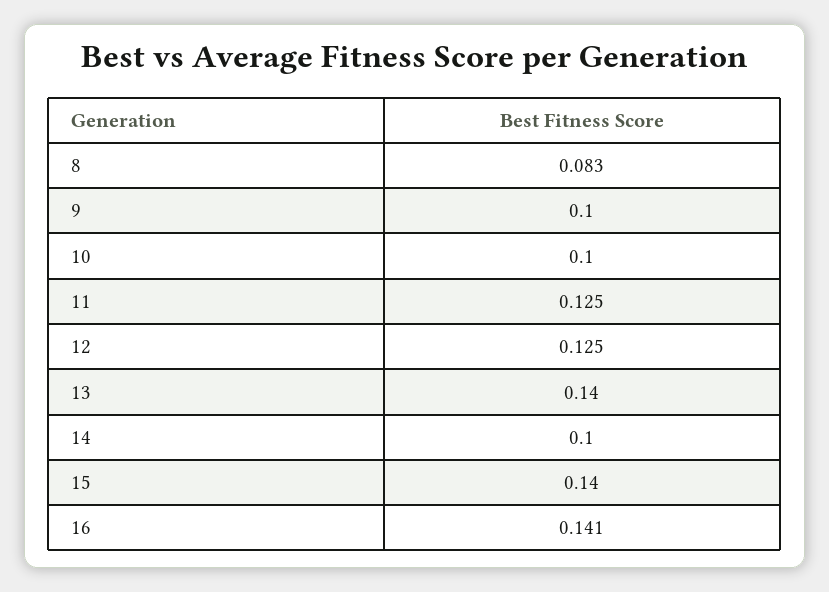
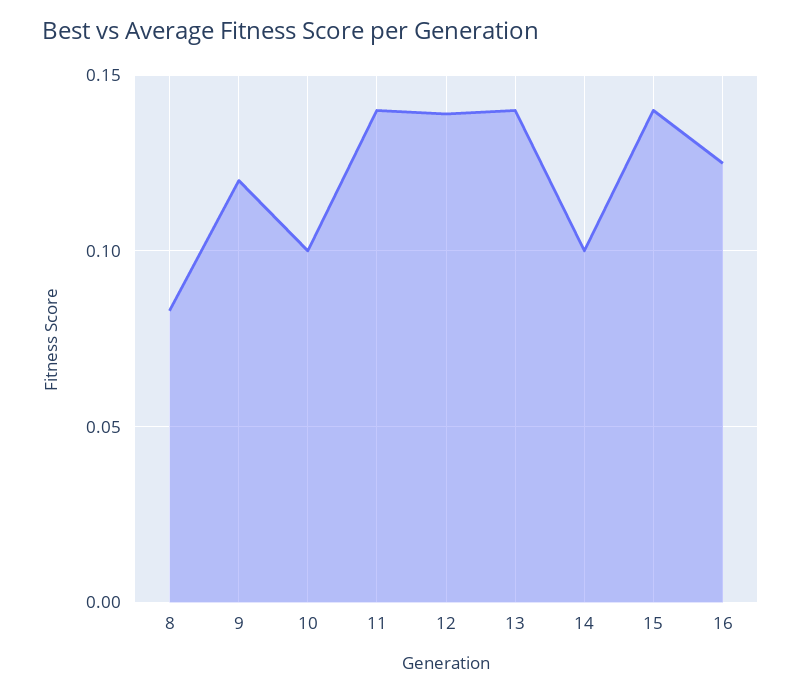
9: 0.1 -> 0.12
11: 0.125 -> 0.14
12: 0.125 -> 0.14
16: 0.141 -> 0.125

